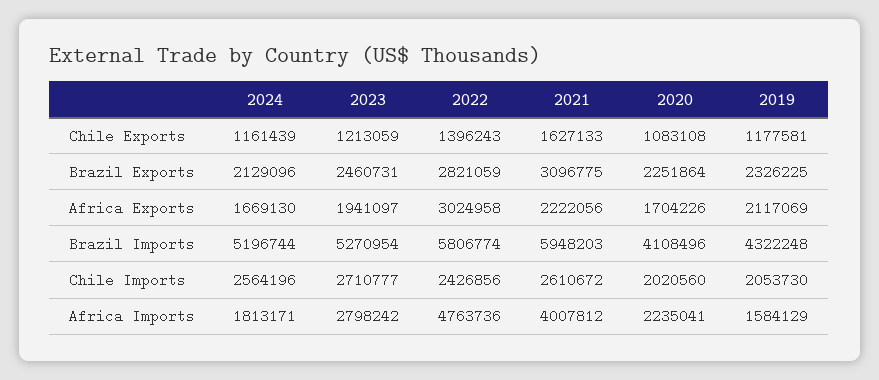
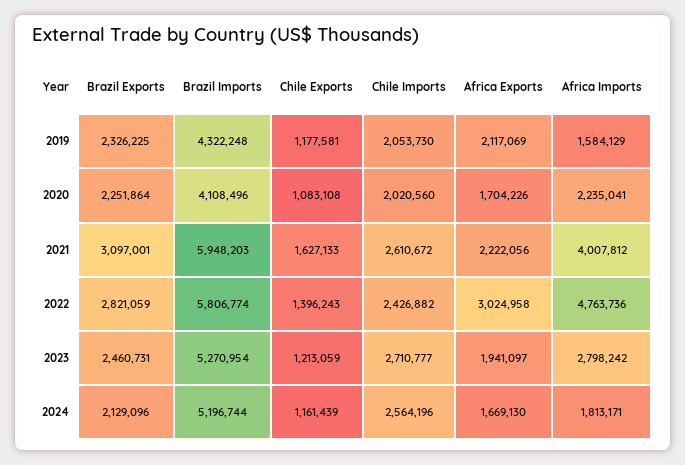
2021, Brazil Exports: 3096775 -> 3097001
2022, Chile Imports: 2426856 -> 2426882

